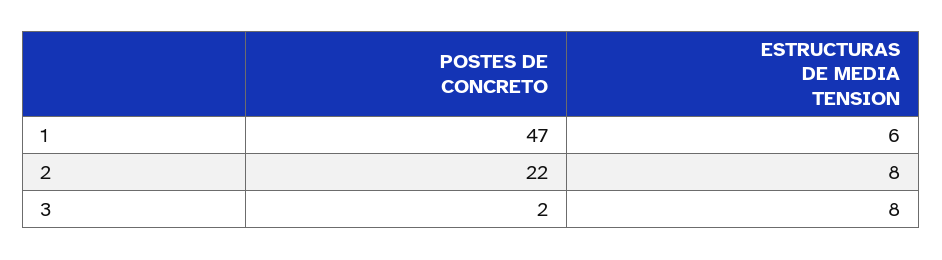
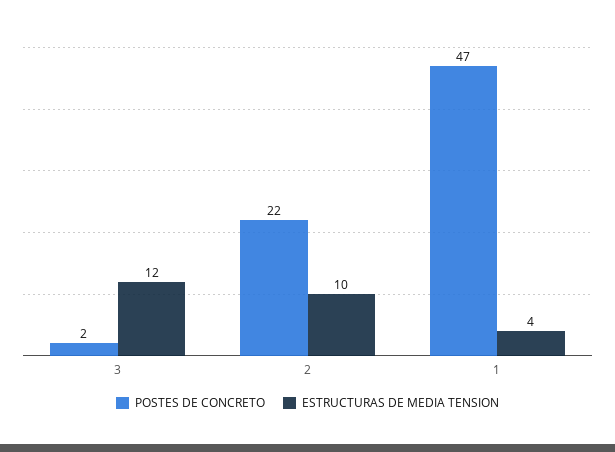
ESTRUCTURAS DE MEDIA TENSION, 1: 6 -> 4
ESTRUCTURAS DE MEDIA TENSION, 2: 8 -> 10
ESTRUCTURAS DE MEDIA TENSION, 3: 8 -> 12

